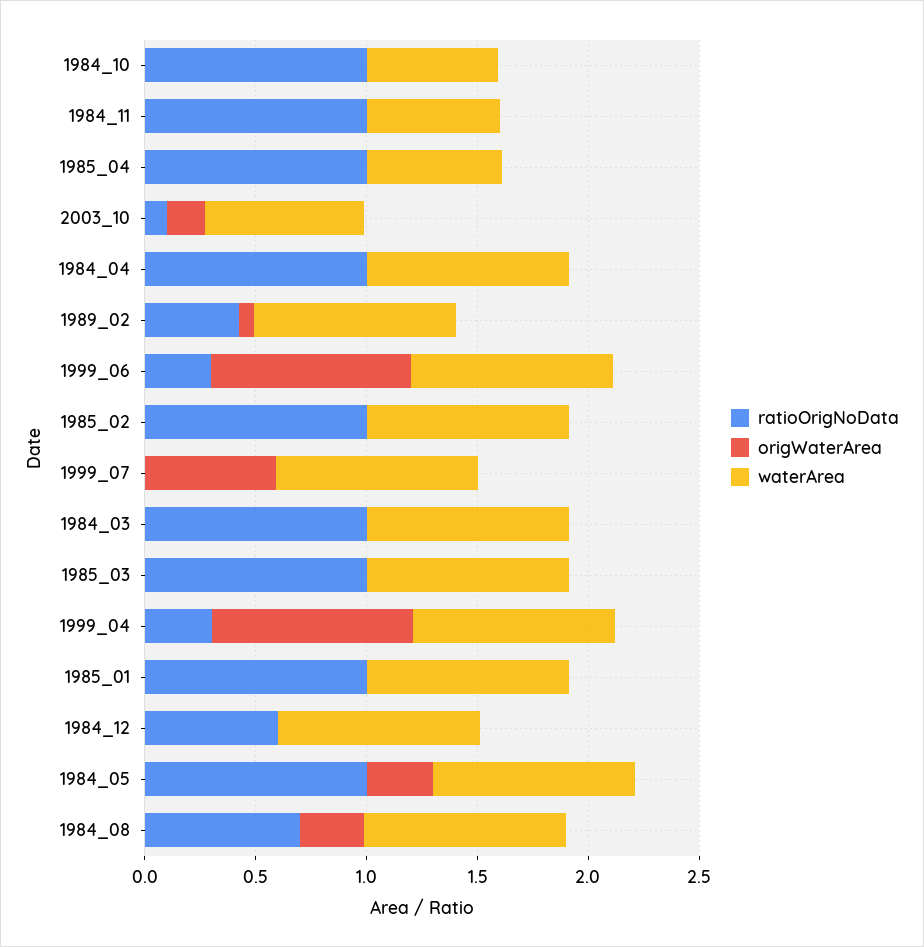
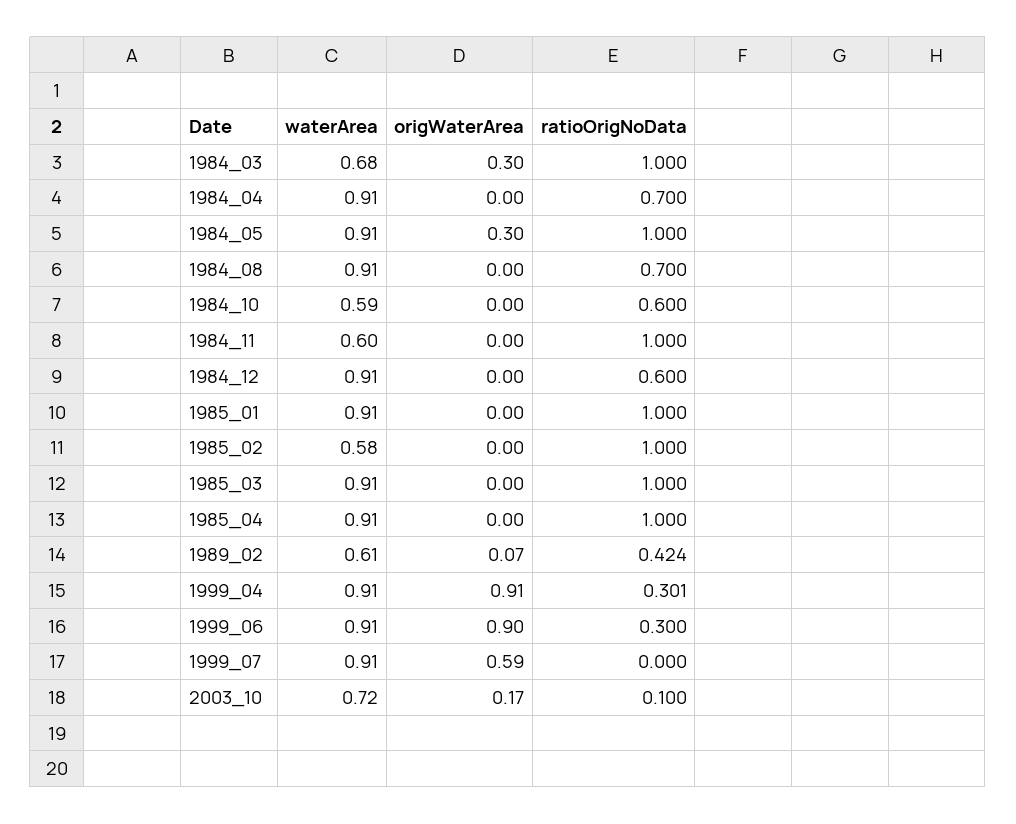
ratioOrigNoData, 1984_10: 1 -> 0.6
waterArea, 1985_04: 0.6 -> 0.91
ratioOrigNoData, 1984_04: 1 -> 0.7
waterArea, 1989_02: 0.9 -> 0.61
waterArea, 1985_02: 0.9 -> 0.58
origWaterArea, 1984_03: 0 -> 0.3
waterArea, 1984_03: 0.9 -> 0.68
origWaterArea, 1984_08: 0.3 -> 0

